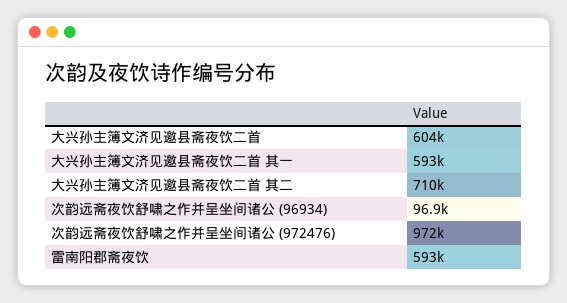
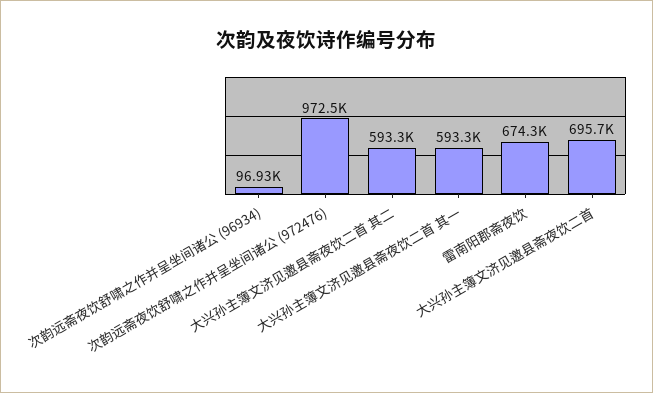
大兴孙主簿文济见邀县斋夜饮二首: 604000 -> 695700
大兴孙主簿文济见邀县斋夜饮二首 其二: 710000 -> 593300
雷南阳郡斋夜饮: 593000 -> 674300

